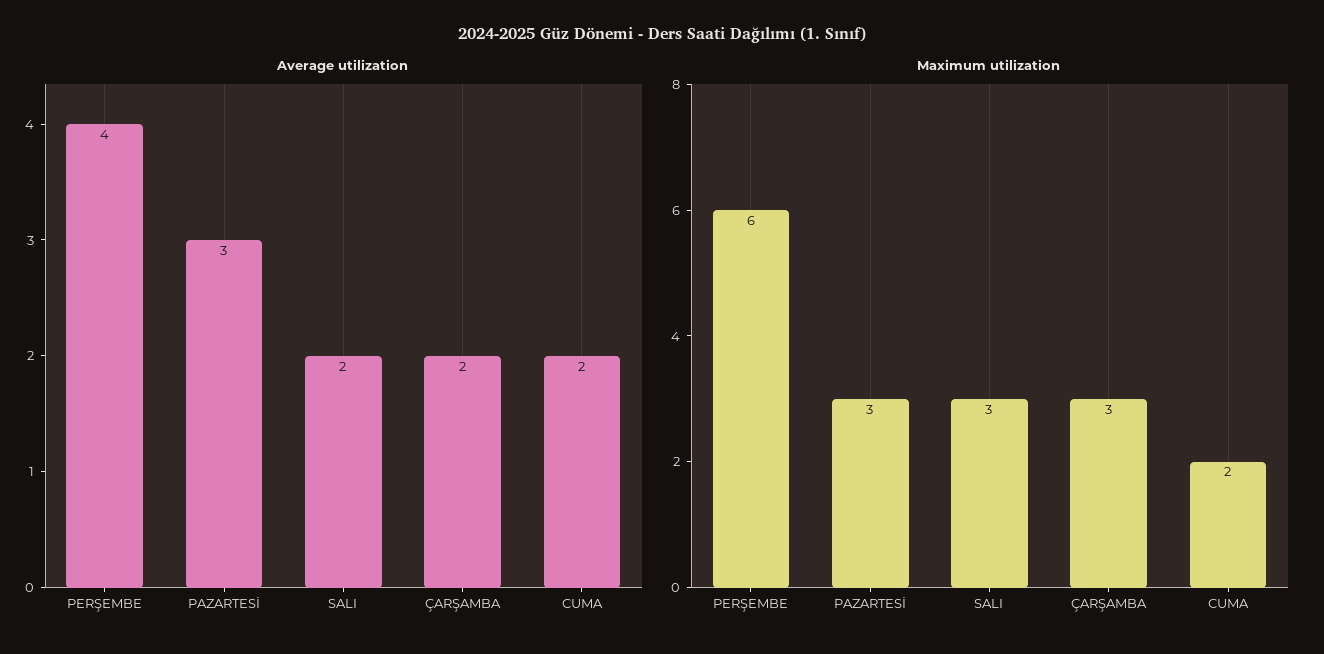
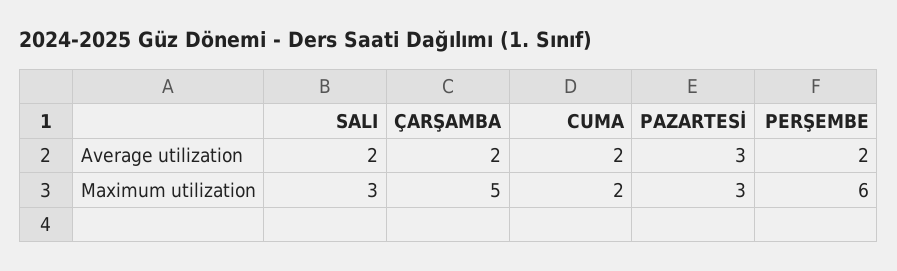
Average utilization, PERŞEMBE: 4 -> 2
Maximum utilization, ÇARŞAMBA: 3 -> 5

